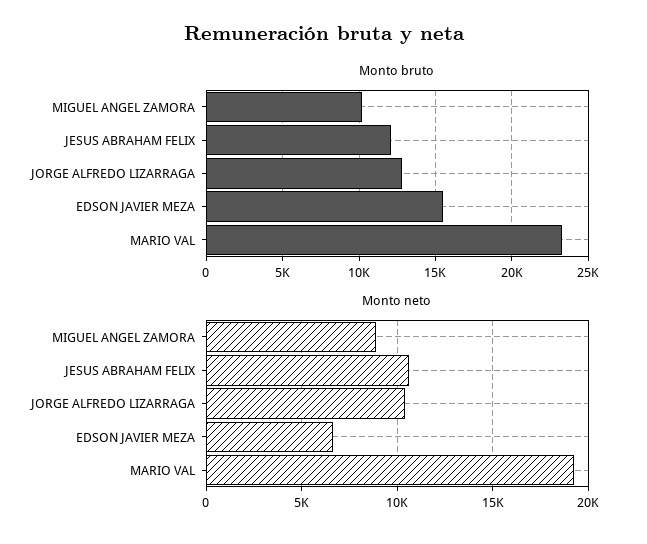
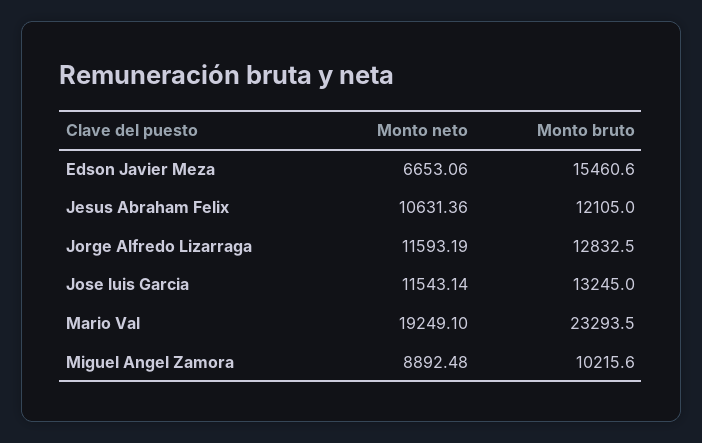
Monto neto, JORGE ALFREDO LIZARRAGA: 10500 -> 11593.19
Monto neto, Jose luis Garcia: none -> 11543.14
Monto bruto, Jose luis Garcia: none -> 13245

